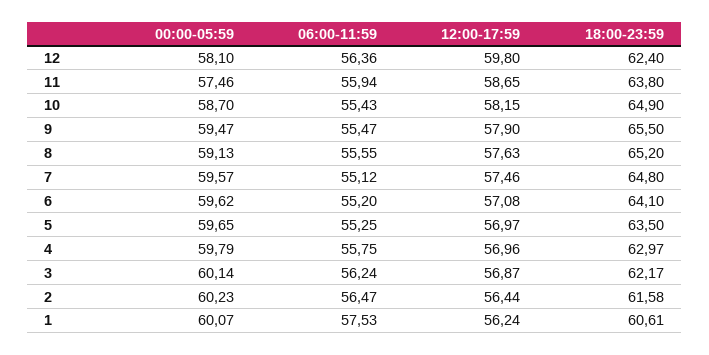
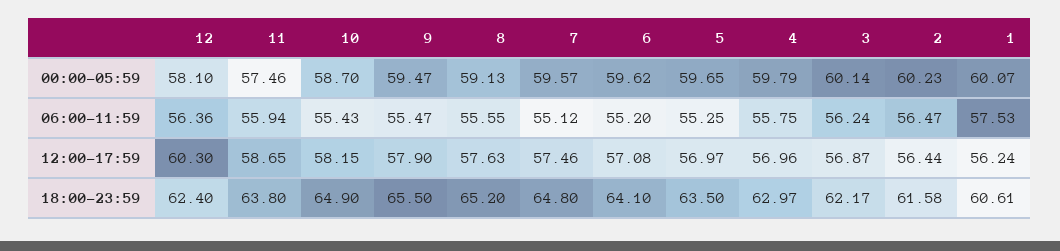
12:00-17:59, 12: 59.8 -> 60.3

